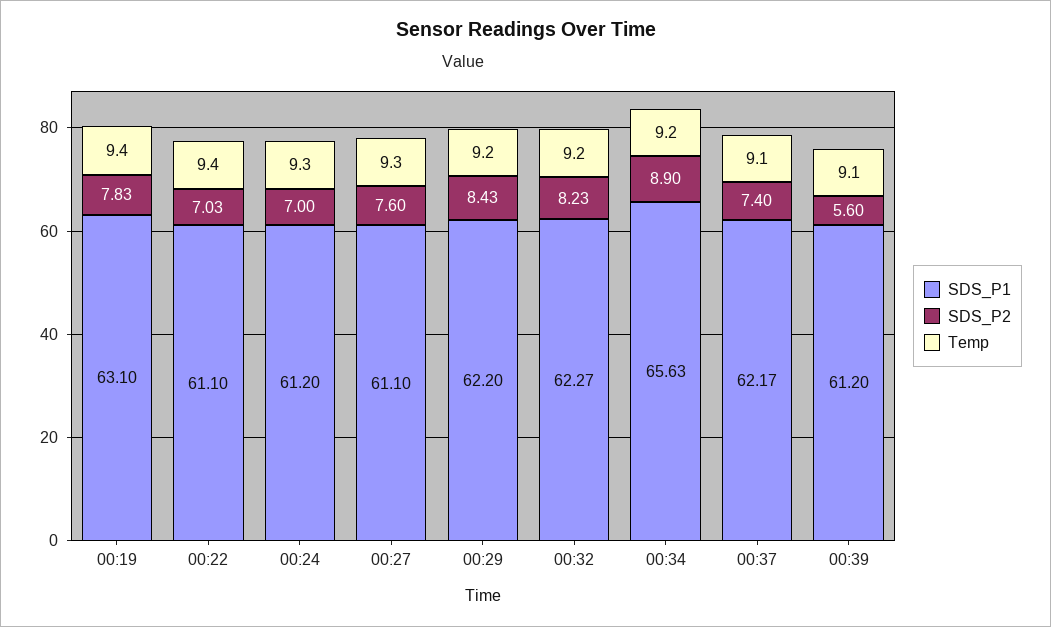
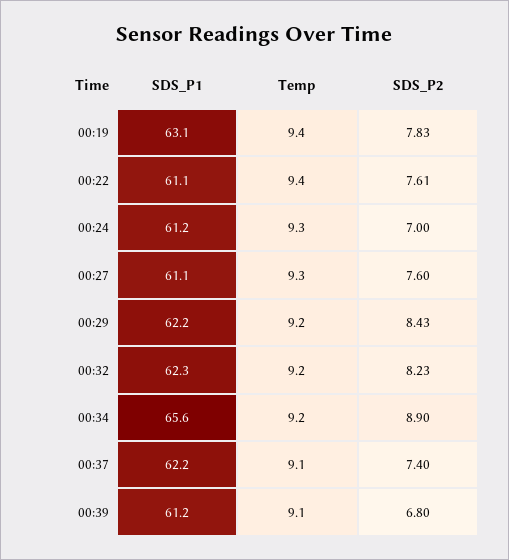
SDS_P2, 00:22: 7.03 -> 7.61
SDS_P2, 00:39: 5.6 -> 6.8

